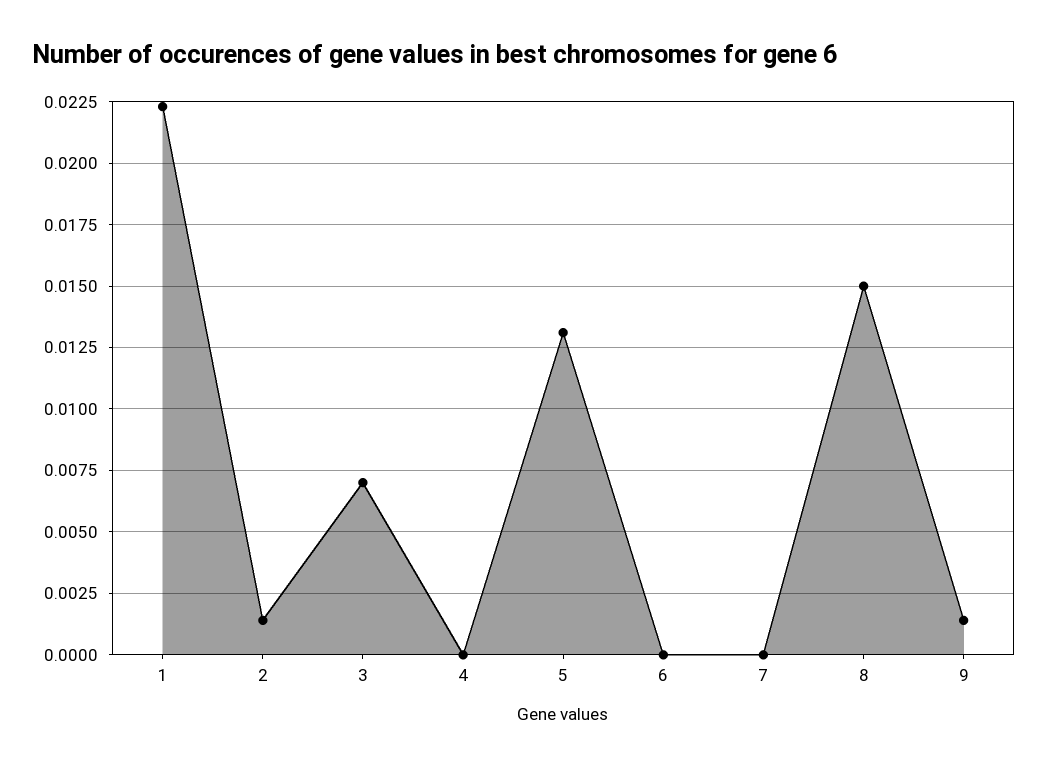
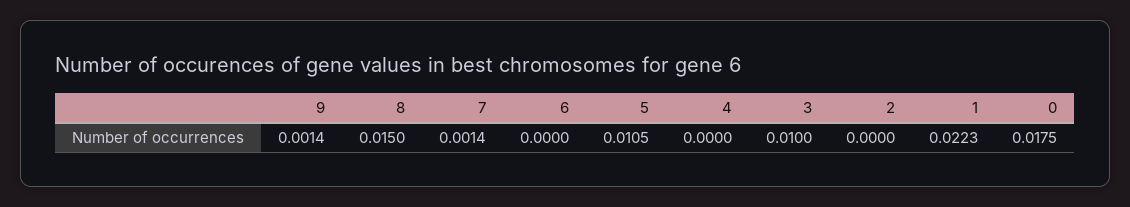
2: 0.0015 -> 0
3: 0.007 -> 0.01
5: 0.013 -> 0.0105
7: 0 -> 0.0014
0: none -> 0.0175

